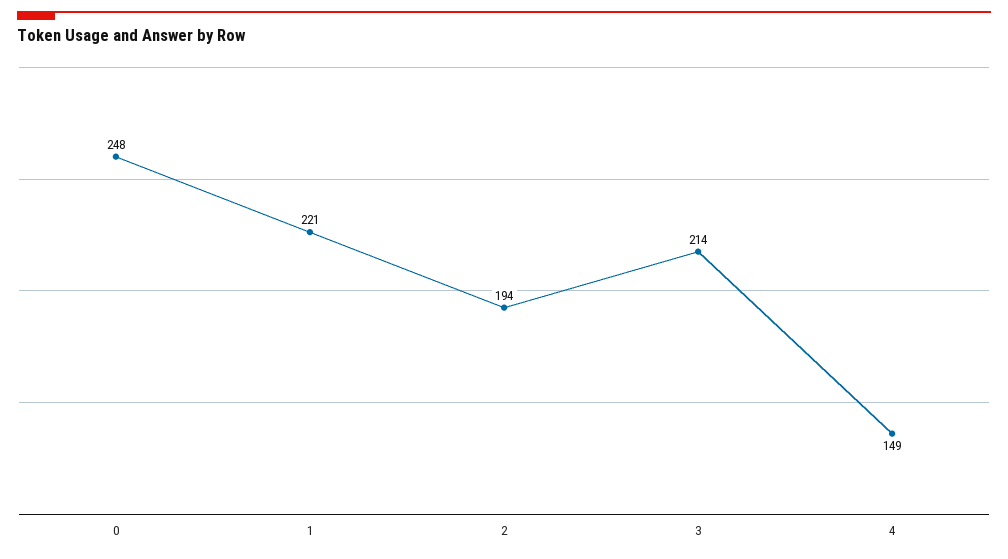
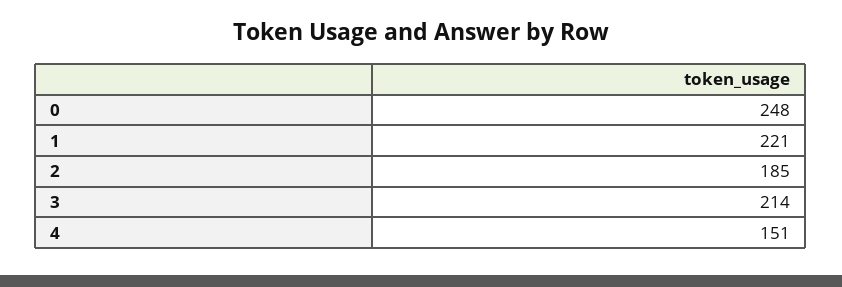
2: 194 -> 185
4: 149 -> 151

